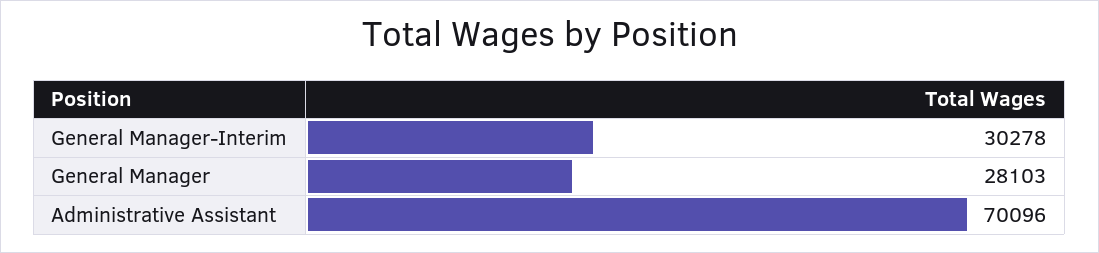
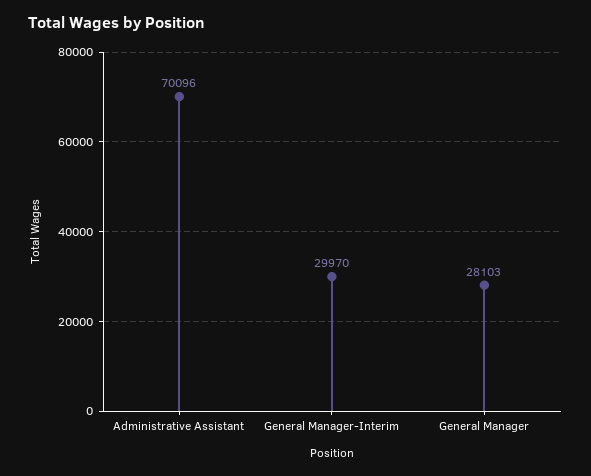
General Manager-Interim: 30278 -> 29970

